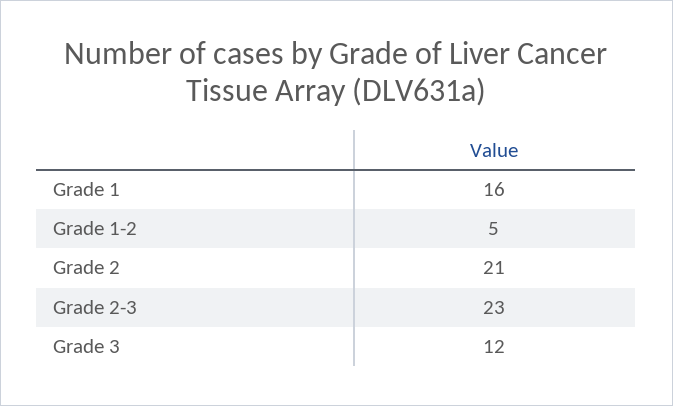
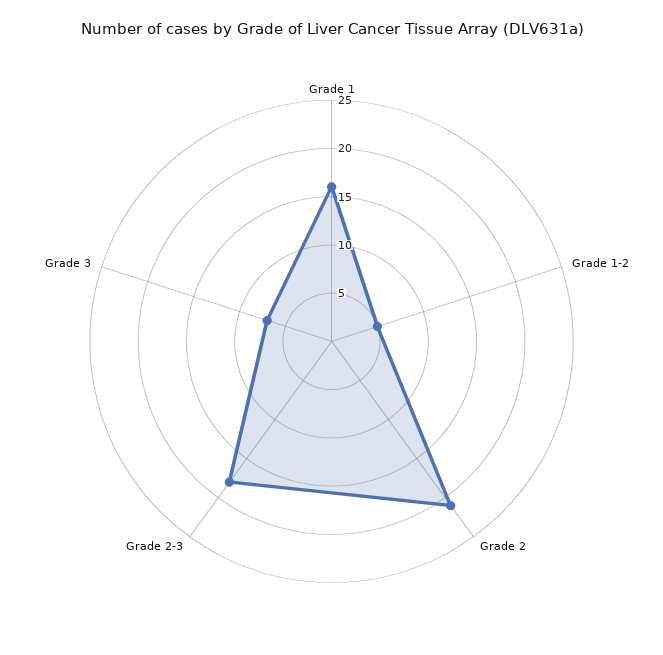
Grade 2-3: 23 -> 18
Grade 3: 12 -> 7

